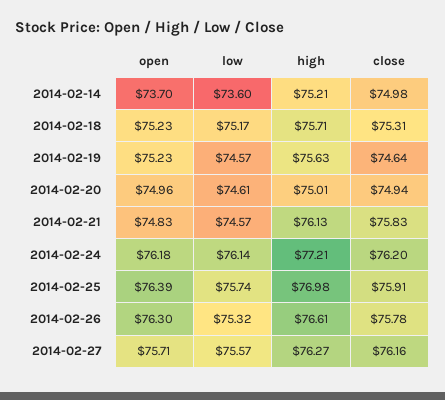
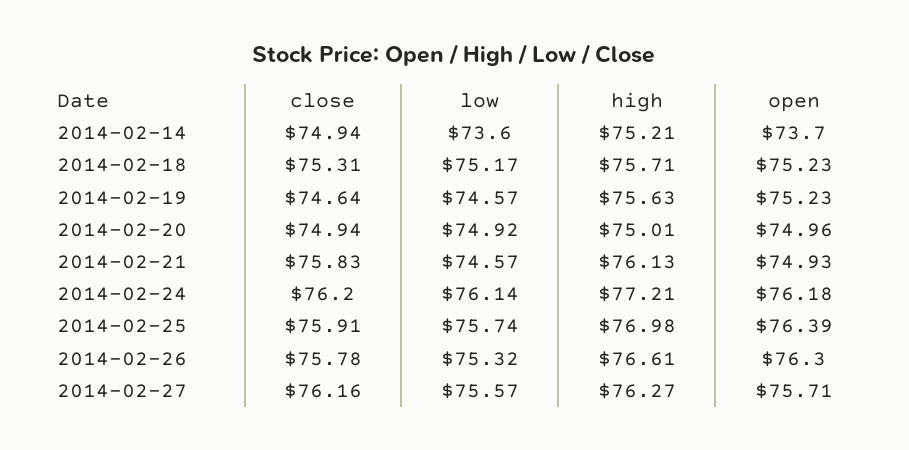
close, 2014-02-14: 74.98 -> 74.94
low, 2014-02-20: 74.61 -> 74.92
open, 2014-02-21: 74.83 -> 74.93

